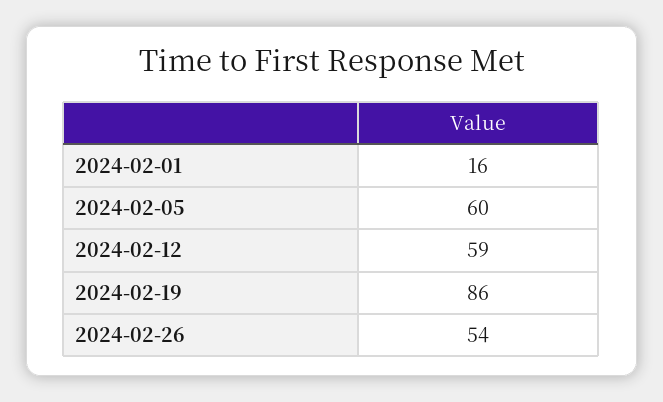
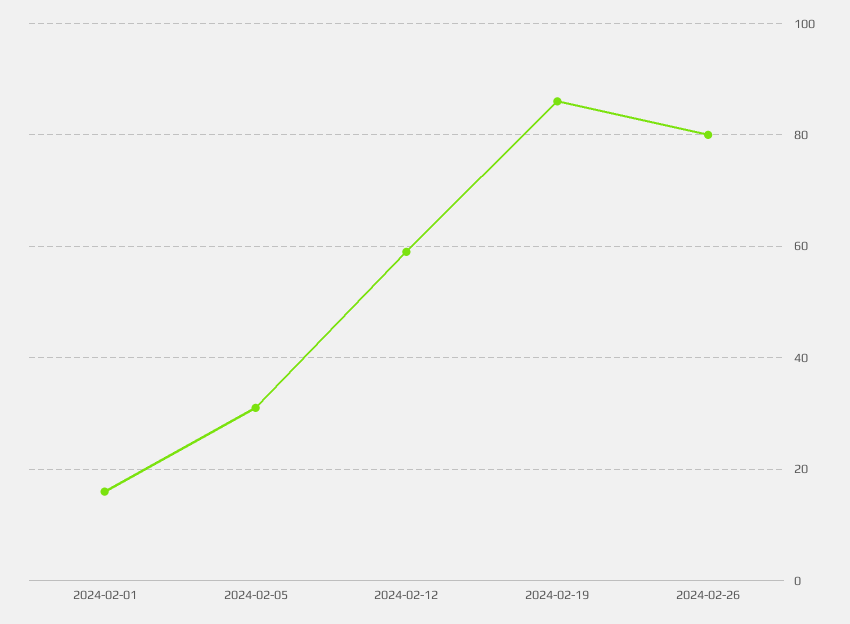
2024-02-05: 60 -> 30
2024-02-26: 54 -> 80

